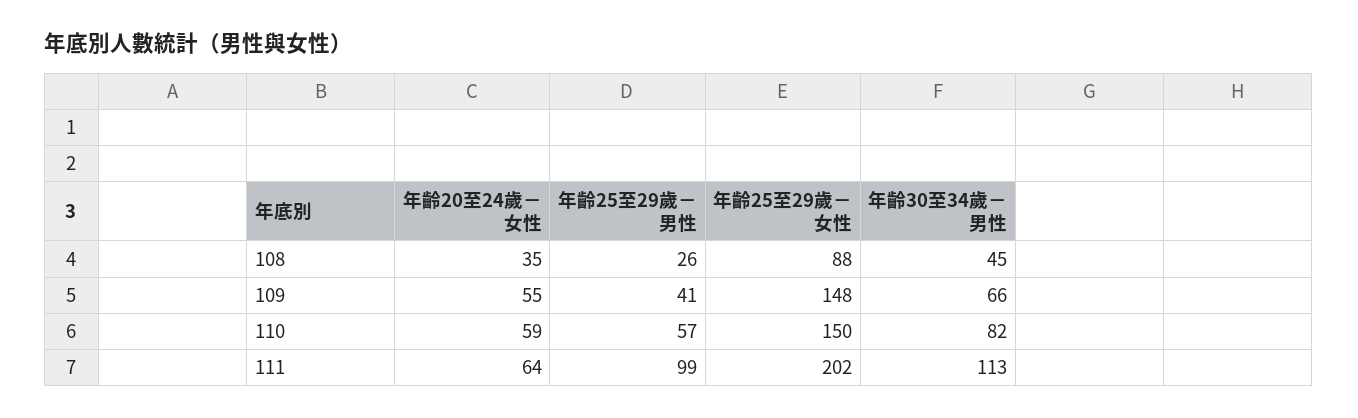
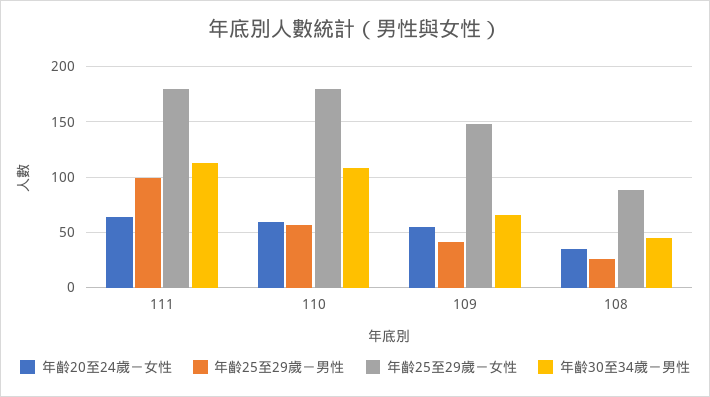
年齡25至29歲－女性, 110: 150 -> 180
年齡30至34歲－男性, 110: 82 -> 110
年齡25至29歲－女性, 111: 202 -> 180

